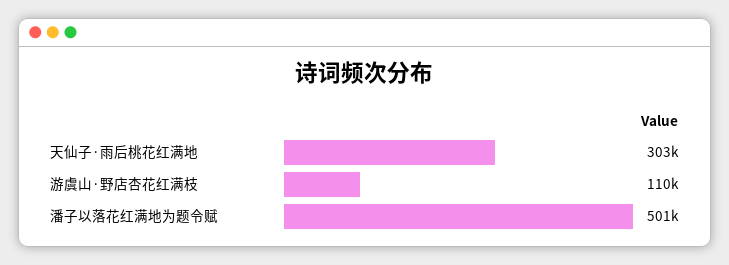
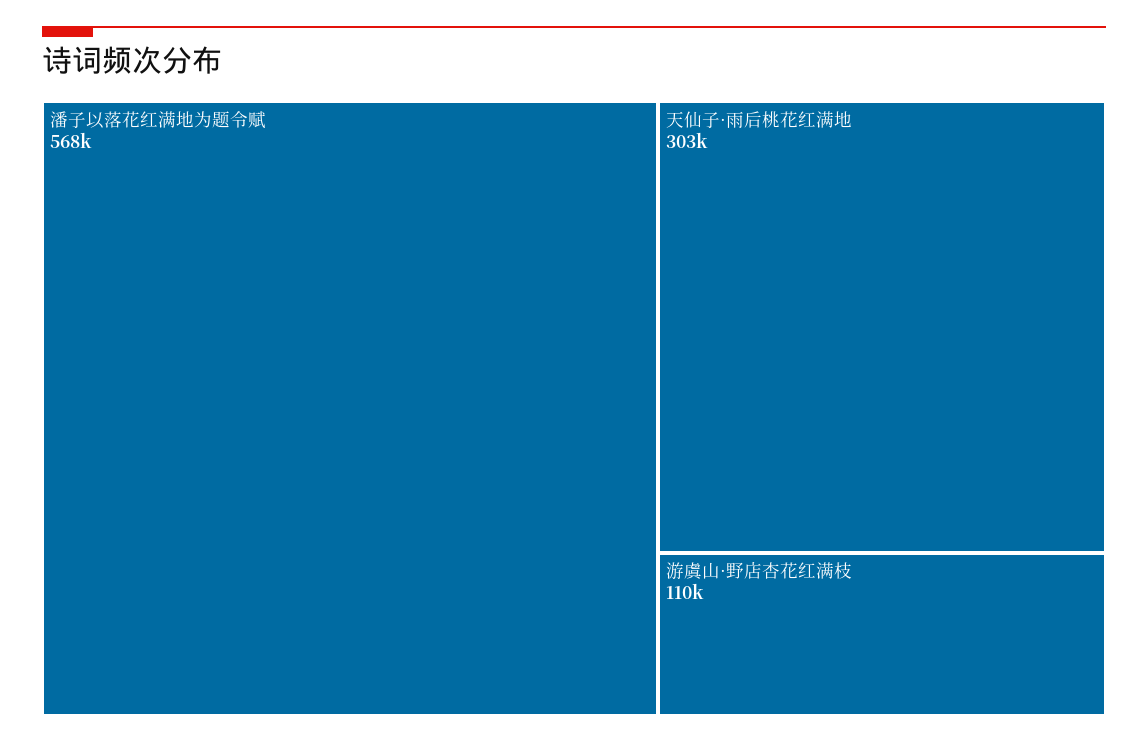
潘子以落花红满地为题令赋: 501000 -> 568000

